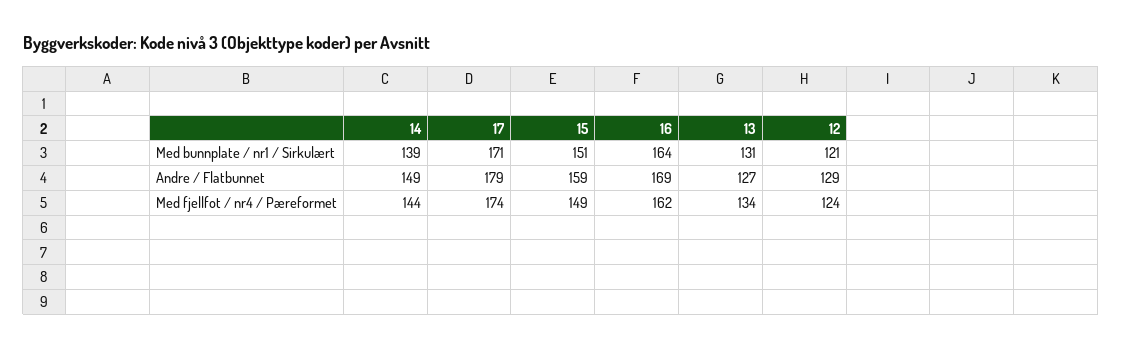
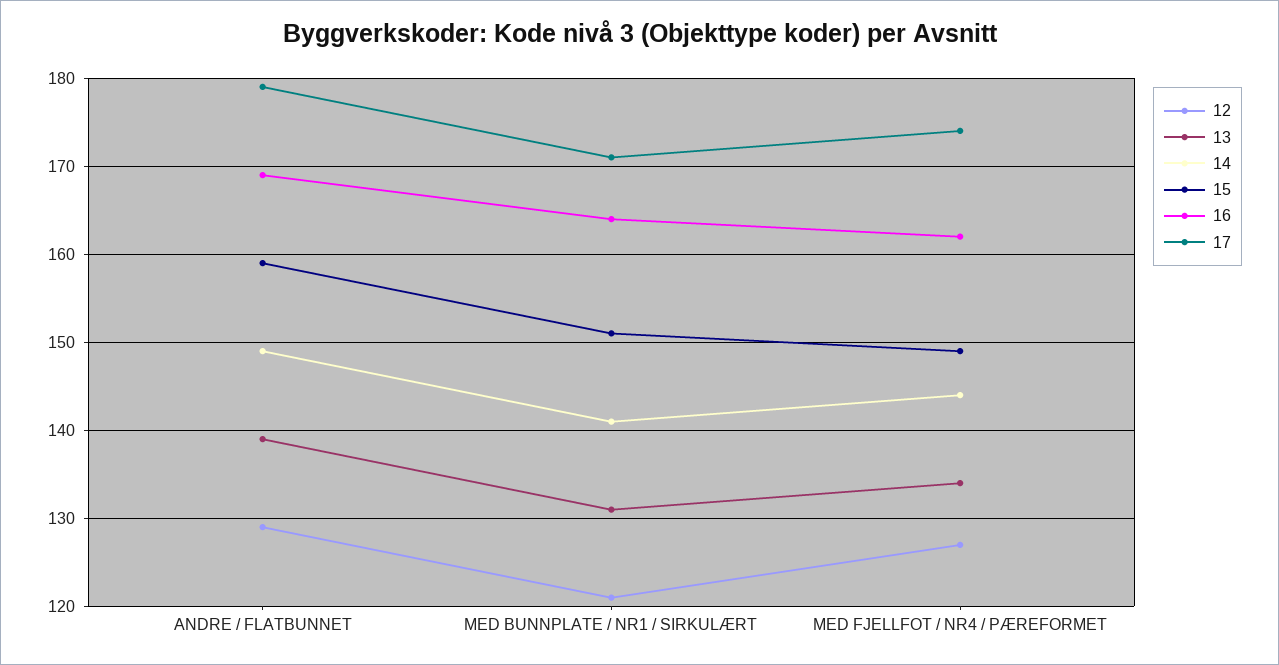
14, Med bunnplate / nr1 / Sirkulært: 139 -> 141
13, Andre / Flatbunnet: 127 -> 139
12, Med fjellfot / nr4 / Pæreformet: 124 -> 127

